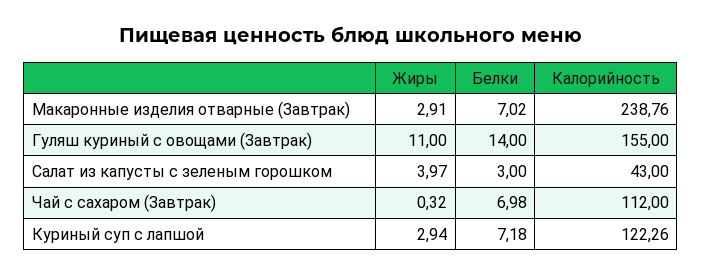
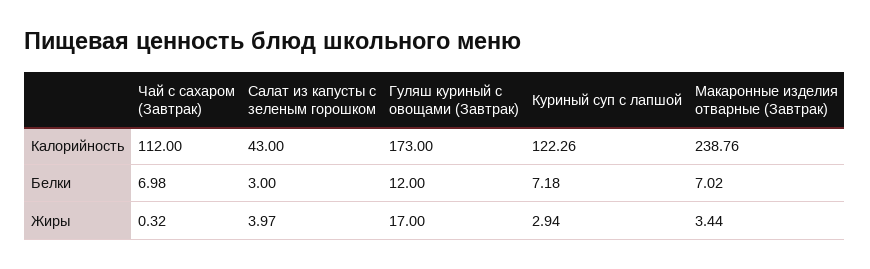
Жиры, Макаронные изделия отварные (Завтрак): 2.91 -> 3.44
Жиры, Гуляш куриный с овощами (Завтрак): 11 -> 17
Белки, Гуляш куриный с овощами (Завтрак): 14 -> 12
Калорийность, Гуляш куриный с овощами (Завтрак): 155 -> 173

